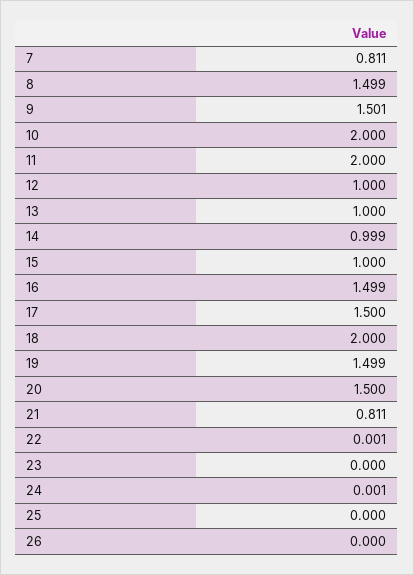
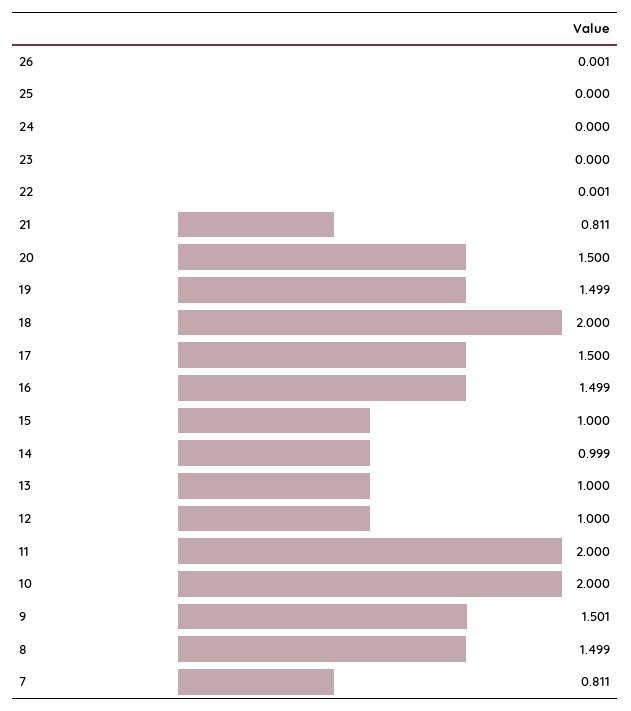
24: 0.001 -> 0
26: 0 -> 0.001

